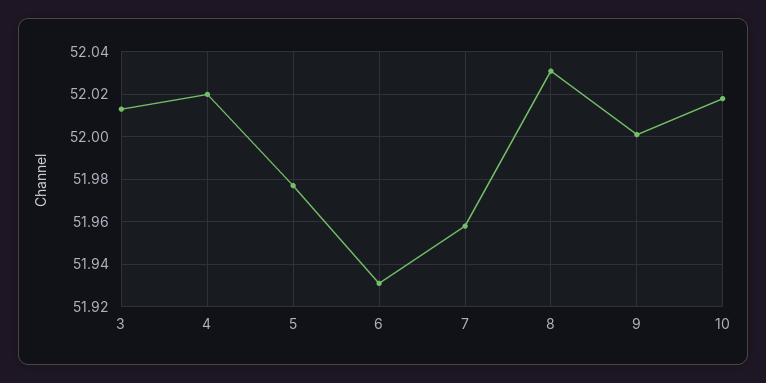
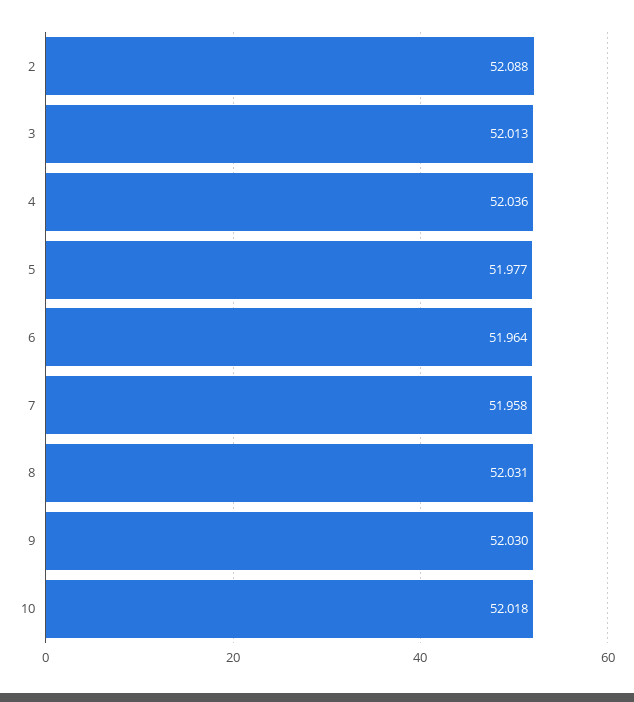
4: 52.02 -> 52.036
6: 51.93 -> 51.964
9: 52 -> 52.03
2: none -> 52.088

